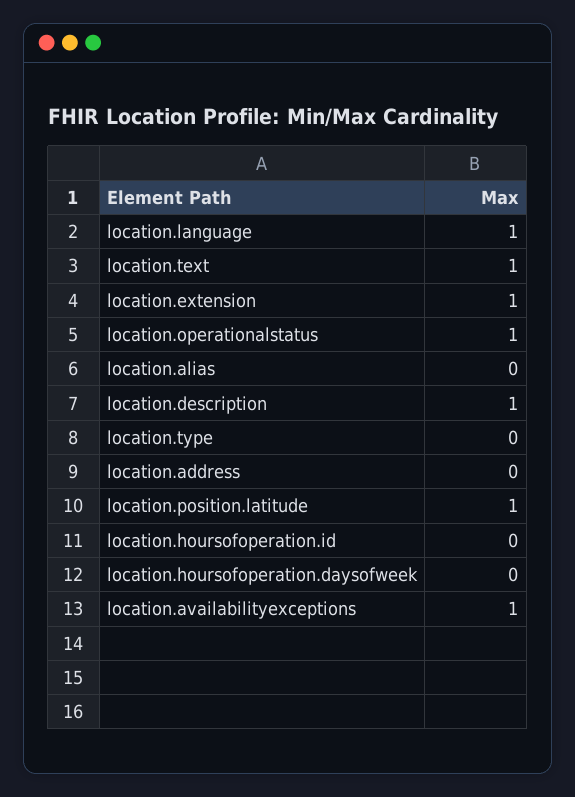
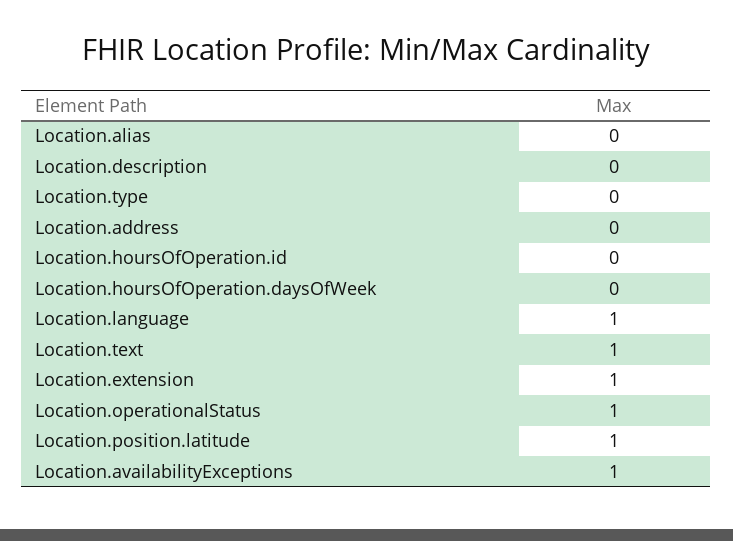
location.description: 1 -> 0

